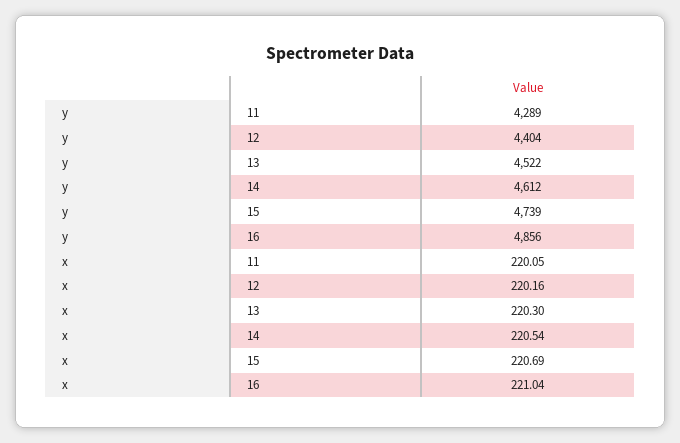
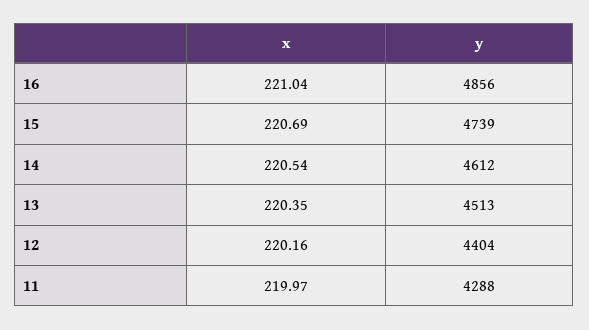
y, 11: 4289 -> 4288
y, 13: 4522 -> 4513
x, 11: 220.05 -> 219.97
x, 13: 220.3 -> 220.35

